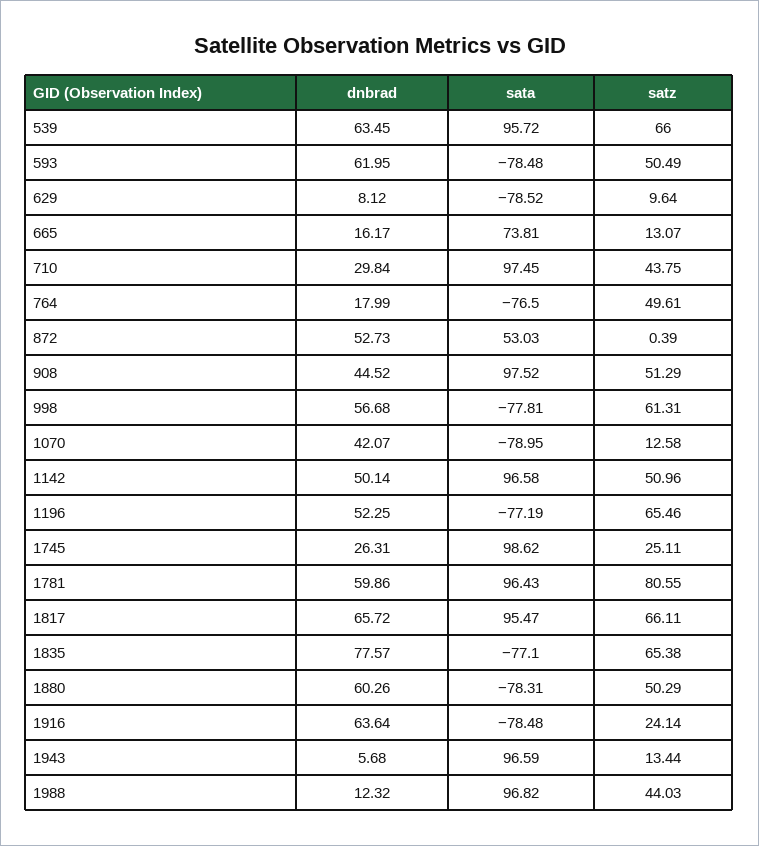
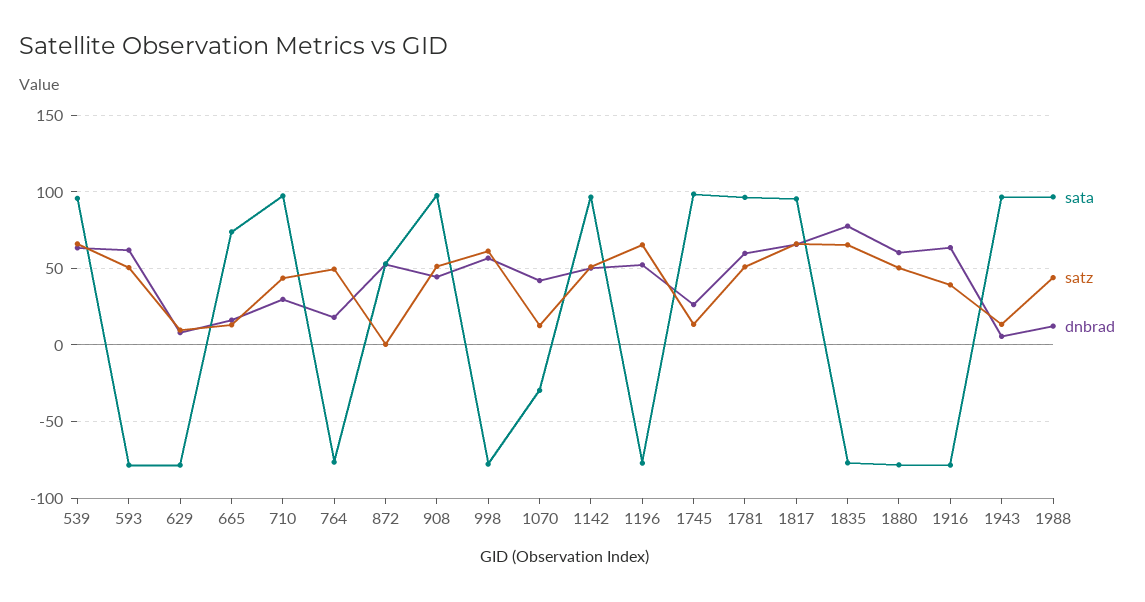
sata, 1070: -78.95 -> -30
satz, 1745: 25.11 -> 15
satz, 1781: 80.55 -> 50
satz, 1916: 24.14 -> 40

